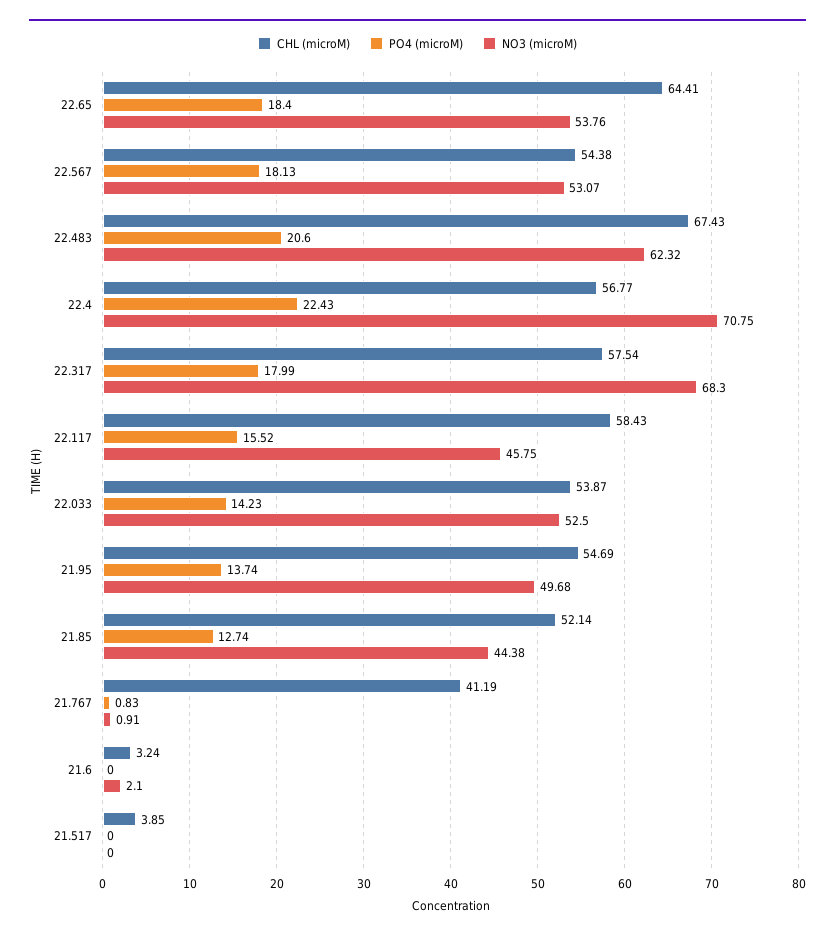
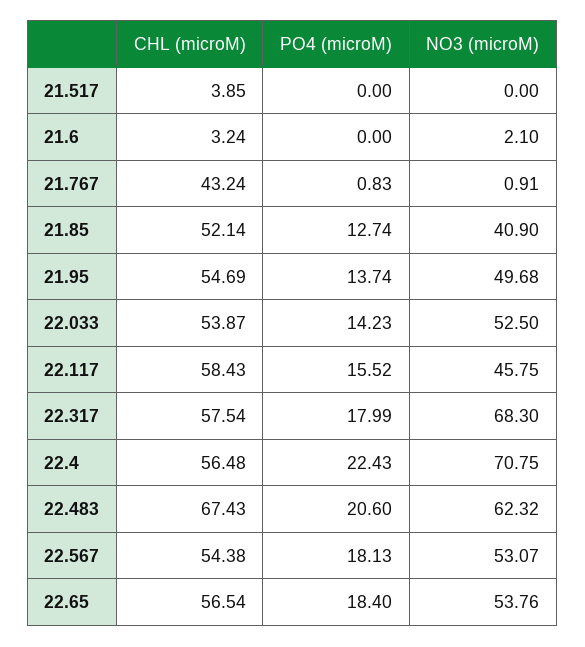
CHL (microM), 22.65: 64.41 -> 56.54
CHL (microM), 22.4: 56.77 -> 56.48
NO3 (microM), 21.85: 44.38 -> 40.9
CHL (microM), 21.767: 41.19 -> 43.24

